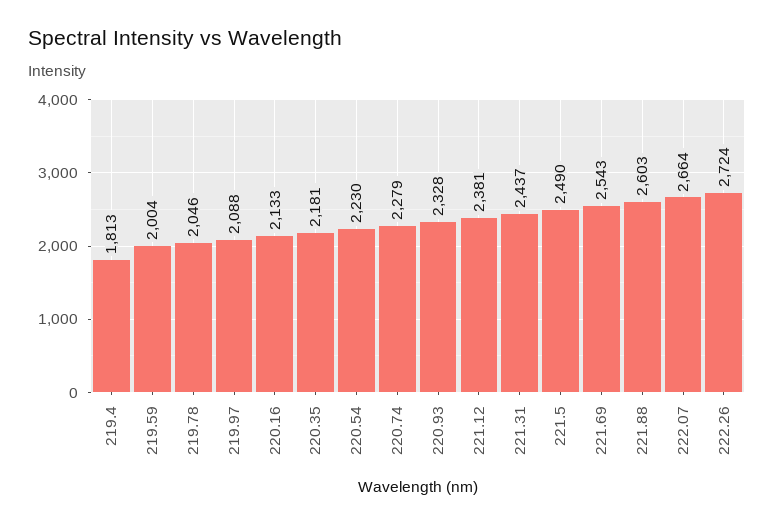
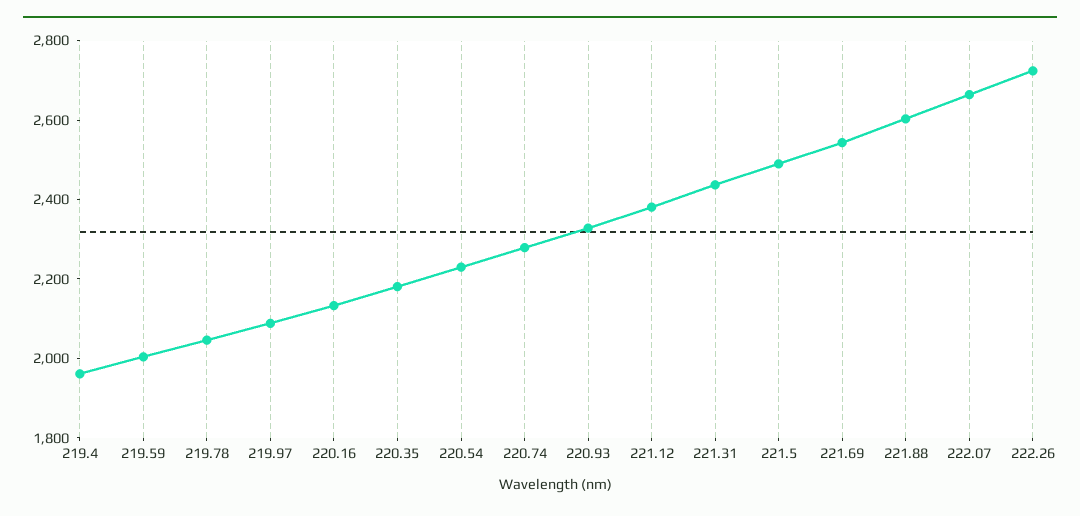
219.4: 1813 -> 1950

